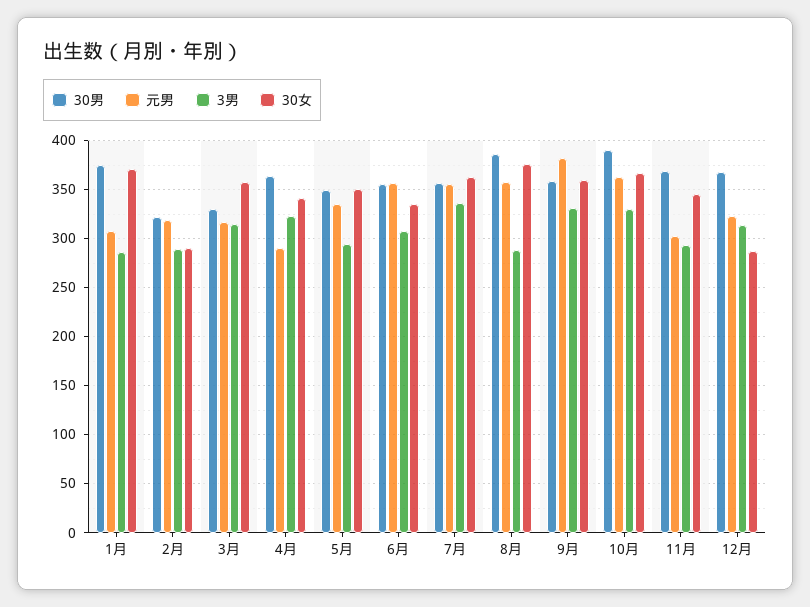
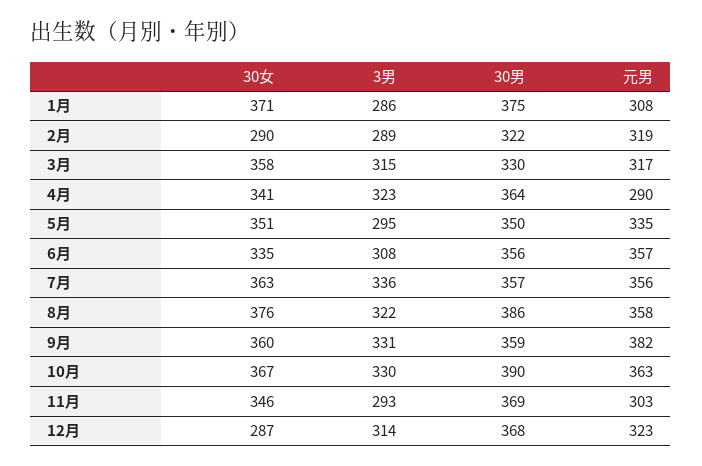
3男, 8月: 290 -> 322

